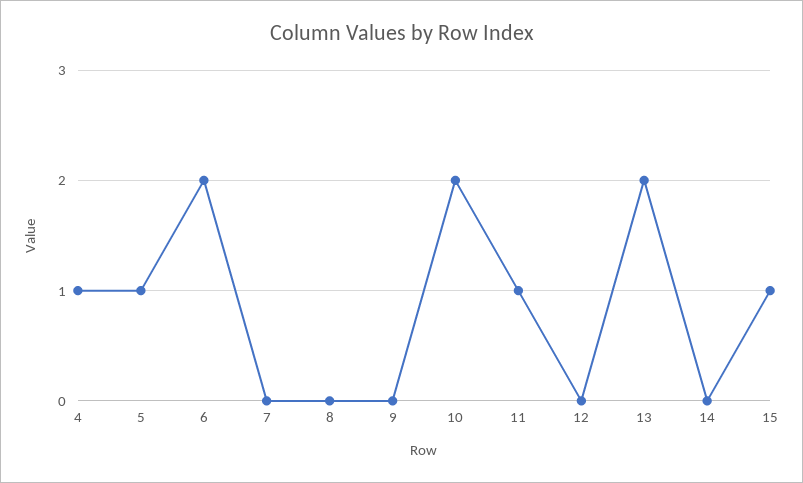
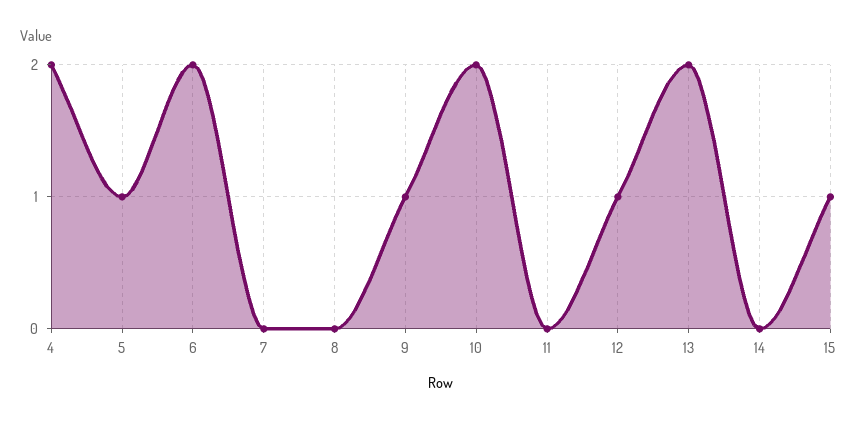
4: 1 -> 2
9: 0 -> 1
11: 1 -> 0
12: 0 -> 1

